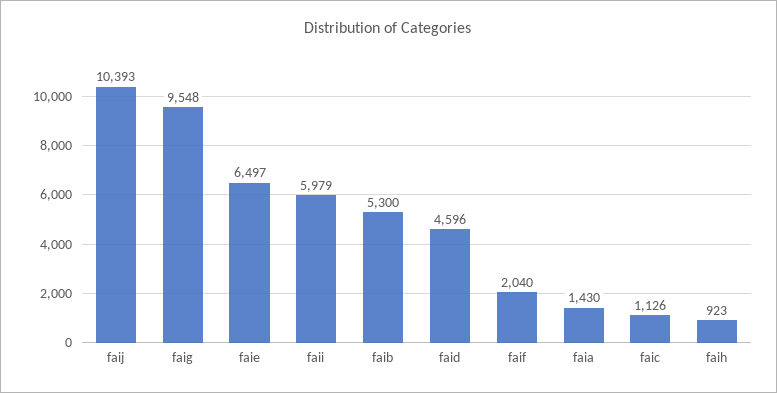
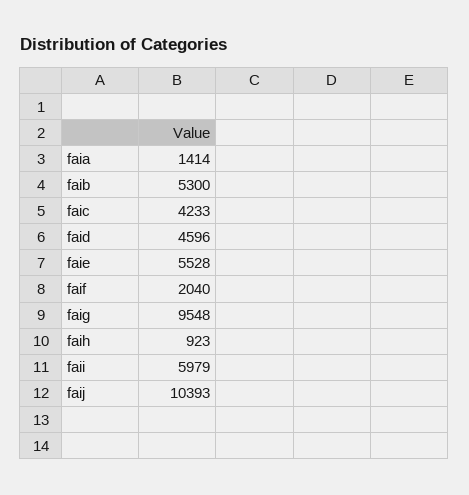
faie: 6497 -> 5528
faia: 1430 -> 1414
faic: 1126 -> 4233

